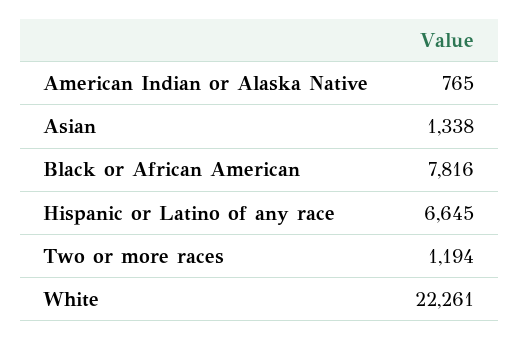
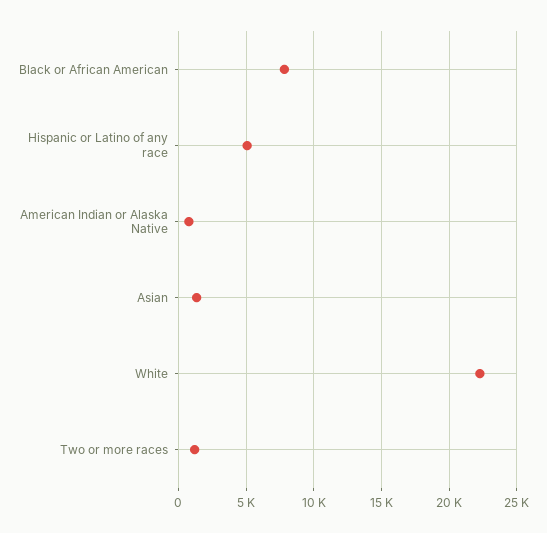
Hispanic or Latino of any race: 6645 -> 5000

